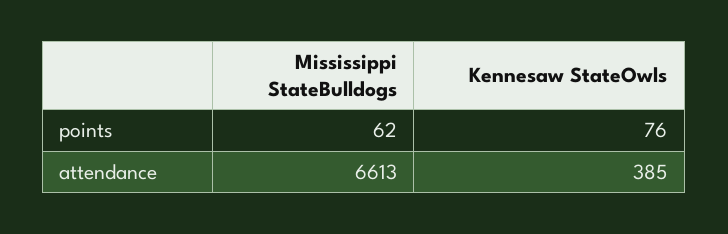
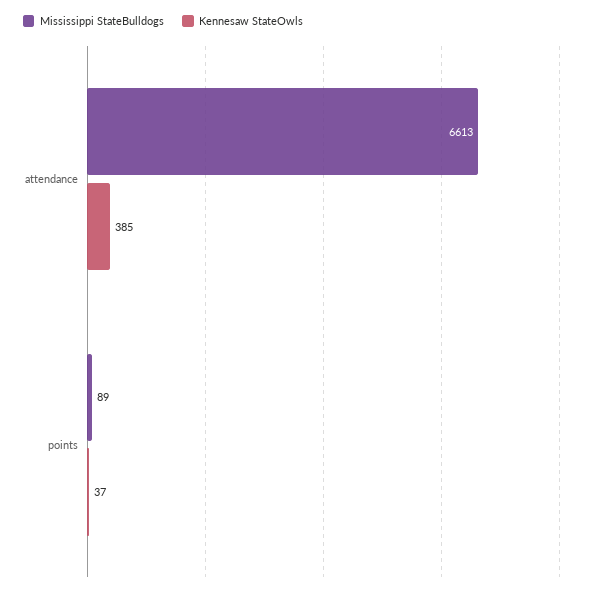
Mississippi StateBulldogs, points: 62 -> 89
Kennesaw StateOwls, points: 76 -> 37

